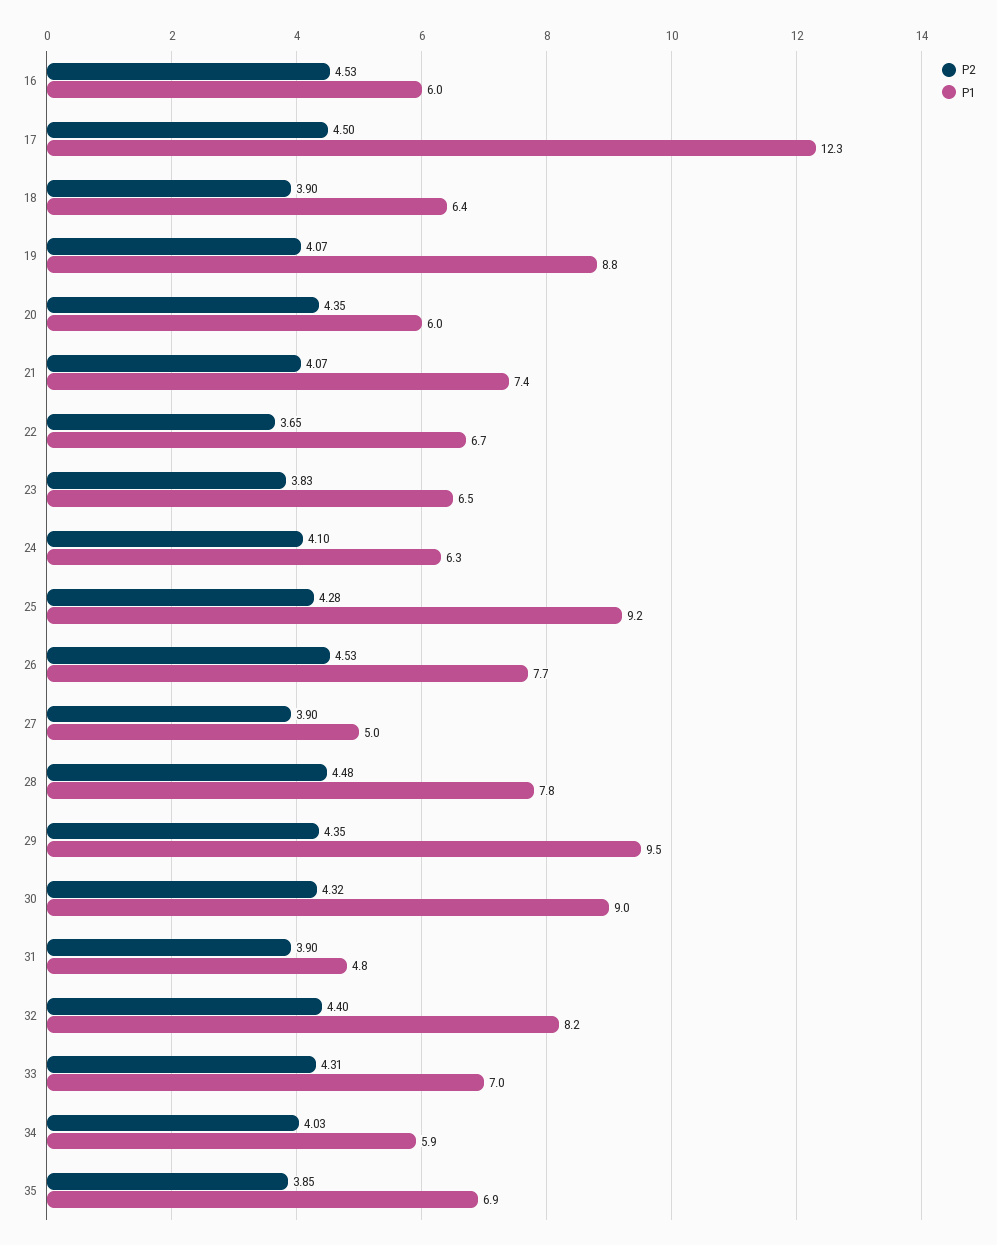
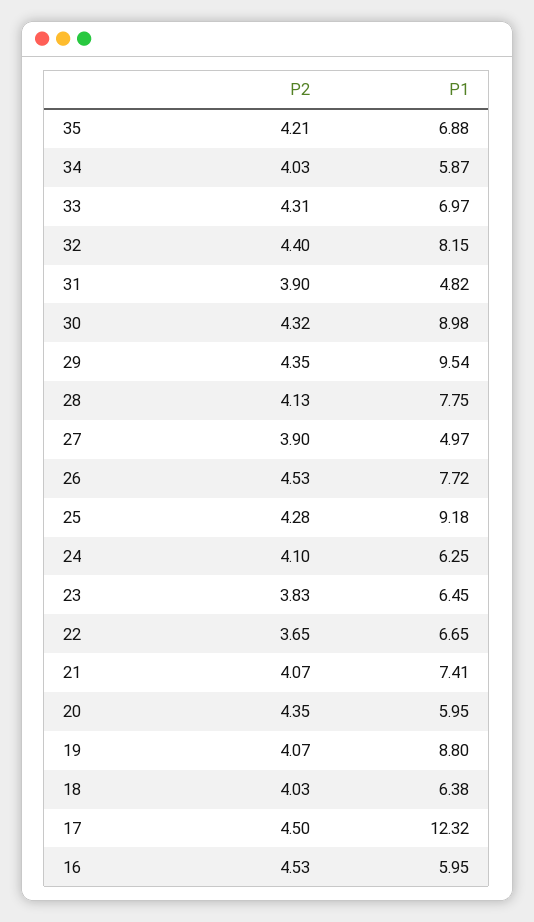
P2, 18: 3.9 -> 4.03
P2, 28: 4.48 -> 4.13
P2, 35: 3.85 -> 4.21

